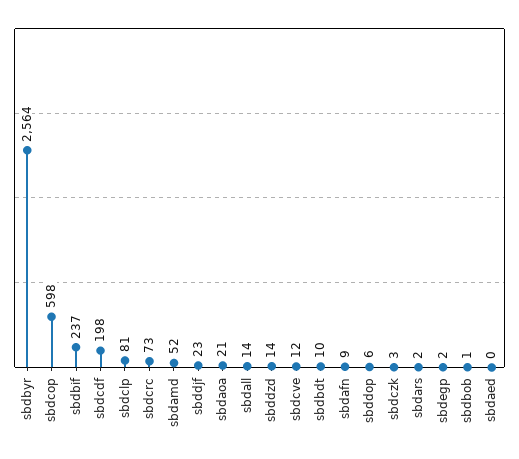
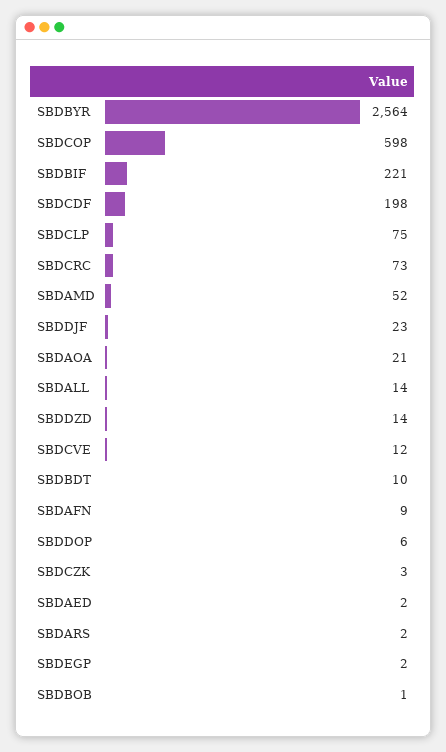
sbdbif: 237 -> 221
sbdclp: 81 -> 75
sbdaed: 0 -> 2

